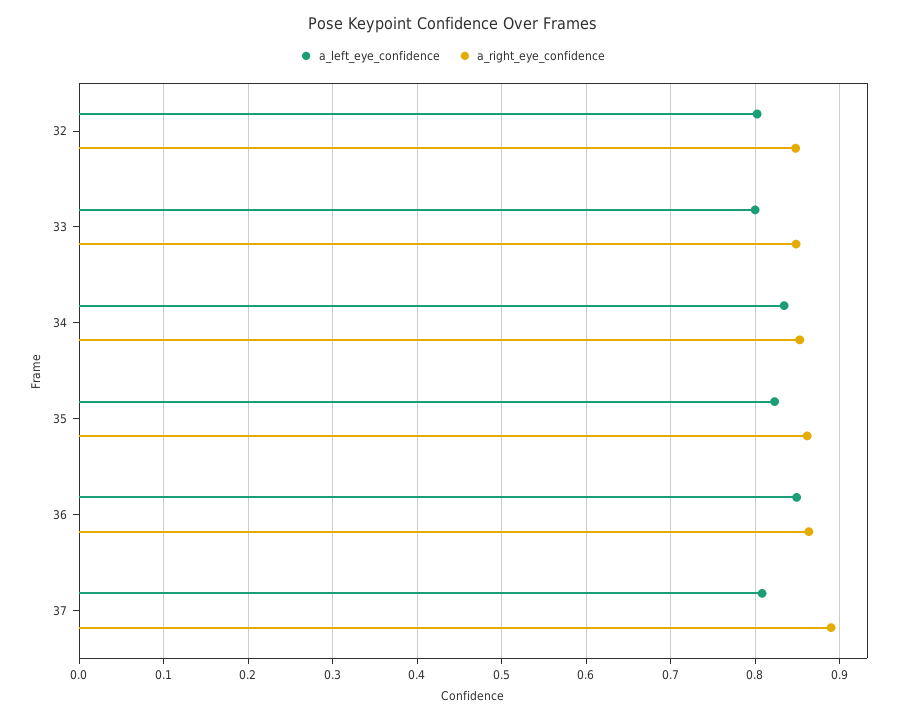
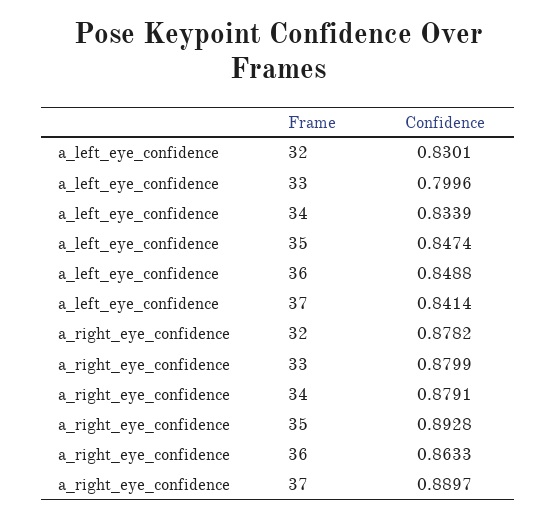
a_left_eye_confidence, 32: 0.8 -> 0.8301
a_right_eye_confidence, 32: 0.85 -> 0.8782
a_right_eye_confidence, 33: 0.85 -> 0.8799
a_right_eye_confidence, 34: 0.85 -> 0.8791
a_left_eye_confidence, 35: 0.82 -> 0.8474
a_right_eye_confidence, 35: 0.86 -> 0.8928
a_left_eye_confidence, 37: 0.81 -> 0.8414

